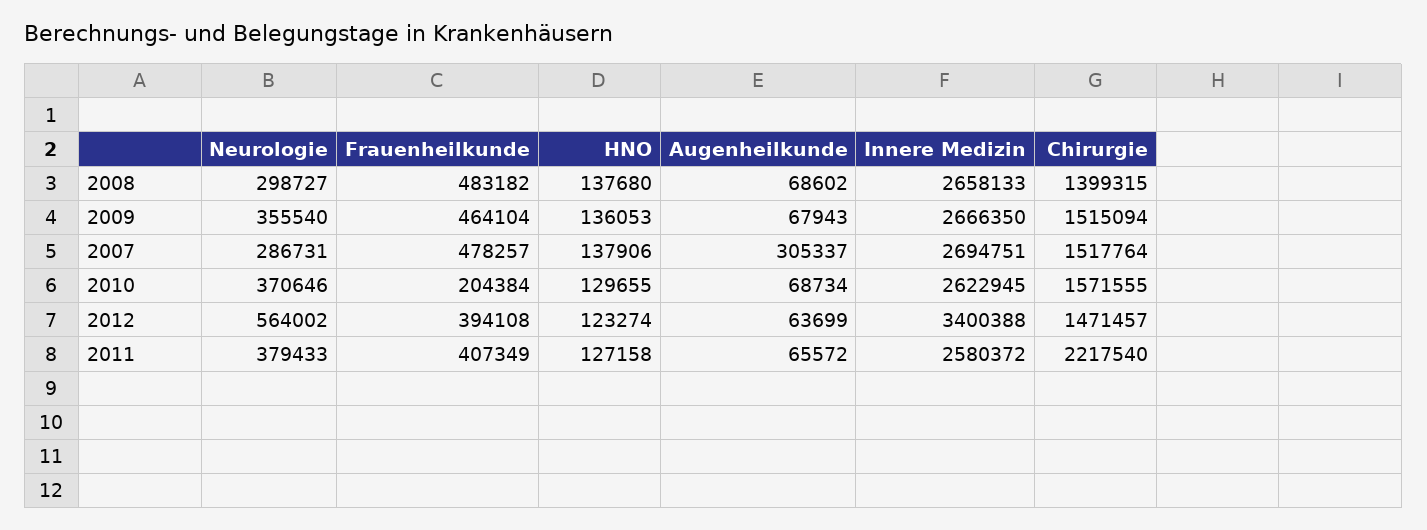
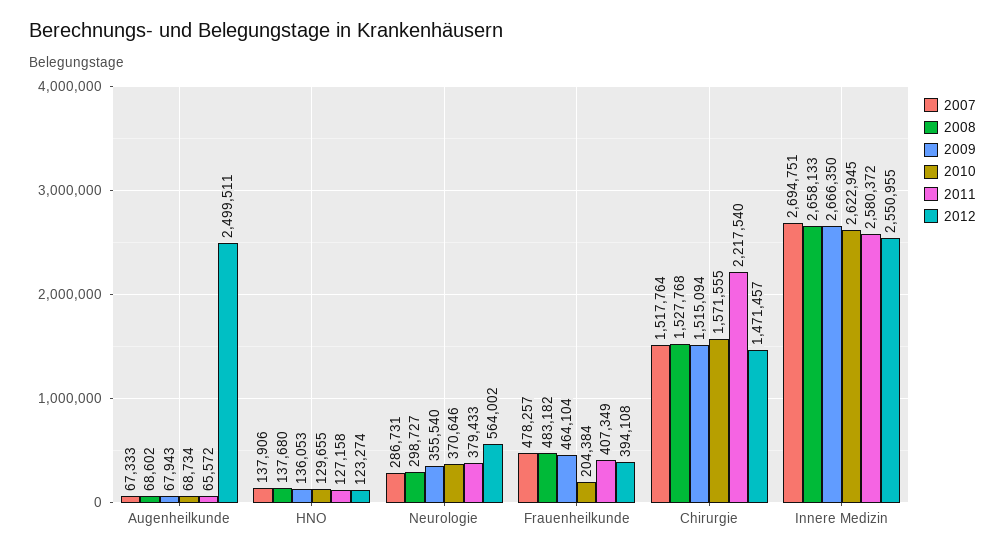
2008, Chirurgie: 1399315 -> 1527768
2007, Augenheilkunde: 305337 -> 67333
2012, Augenheilkunde: 63699 -> 2499511
2012, Innere Medizin: 3400388 -> 2550955

